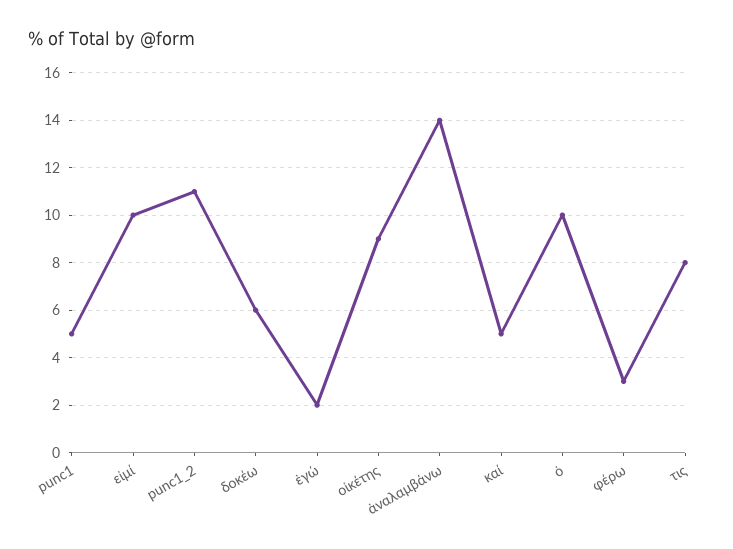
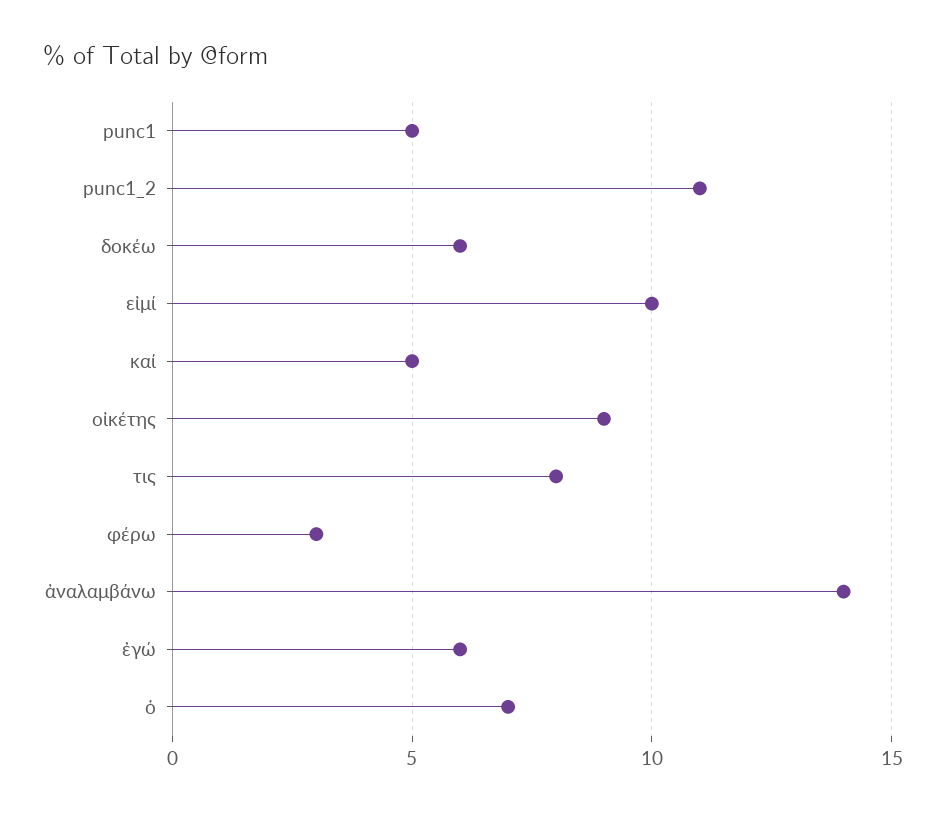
ἐγώ: 2 -> 6
ὁ: 10 -> 7

